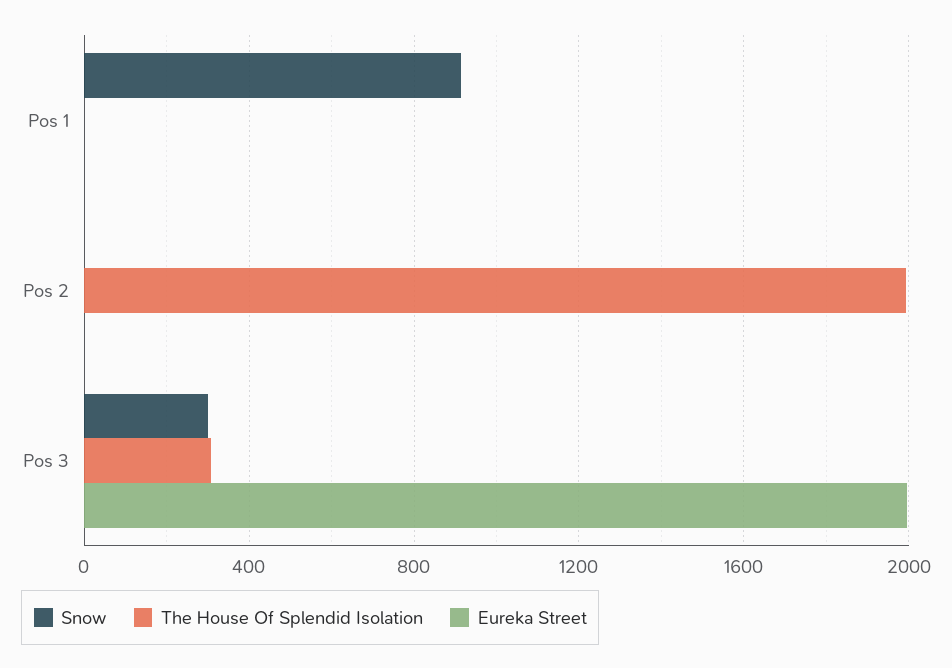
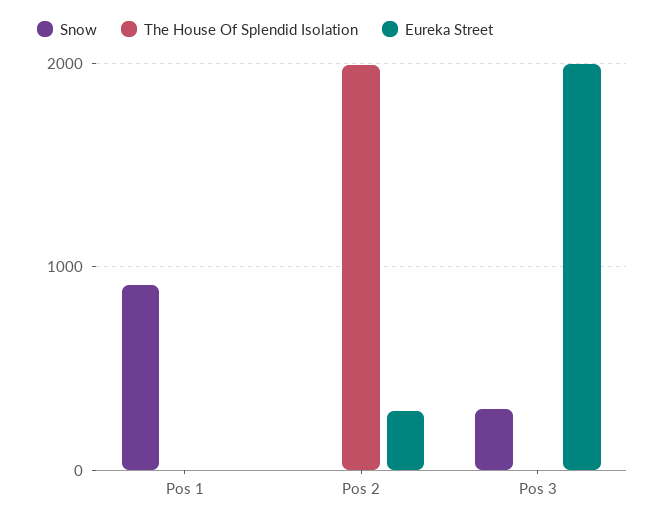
Eureka Street, Pos 2: 0 -> 300
The House Of Splendid Isolation, Pos 3: 300 -> 0

